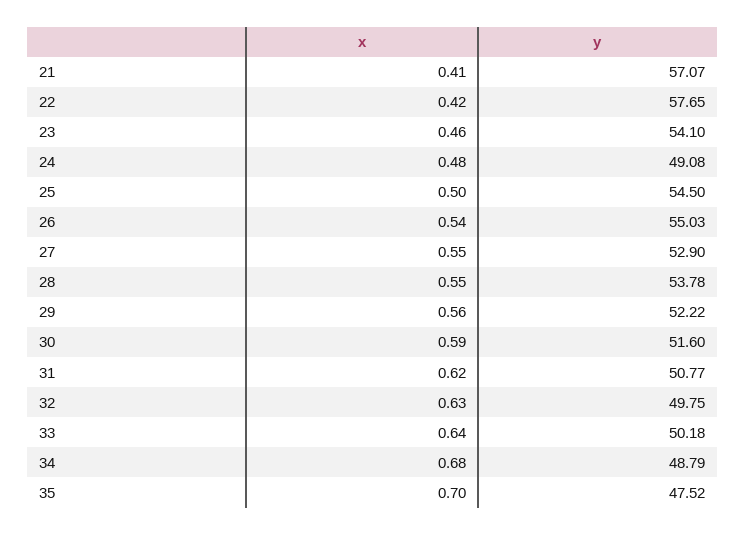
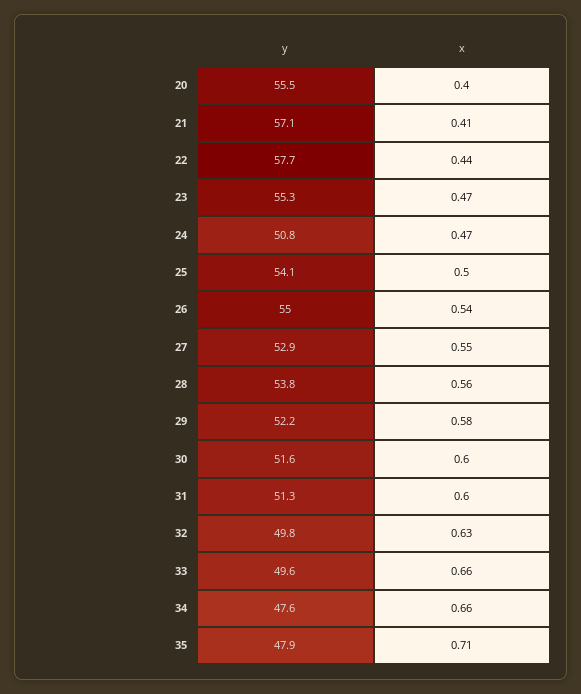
x, 22: 0.42 -> 0.44
x, 23: 0.46 -> 0.47
y, 23: 54.1 -> 55.3
x, 24: 0.48 -> 0.47
y, 24: 49.08 -> 50.8
y, 25: 54.5 -> 54.1
x, 28: 0.55 -> 0.56
x, 29: 0.56 -> 0.58
x, 30: 0.59 -> 0.6
x, 31: 0.62 -> 0.6
y, 31: 50.77 -> 51.3
x, 33: 0.64 -> 0.66
y, 33: 50.18 -> 49.6
x, 34: 0.68 -> 0.66
y, 34: 48.79 -> 47.6
x, 35: 0.7 -> 0.71
y, 35: 47.52 -> 47.9
y, 20: none -> 55.5
x, 20: none -> 0.4

